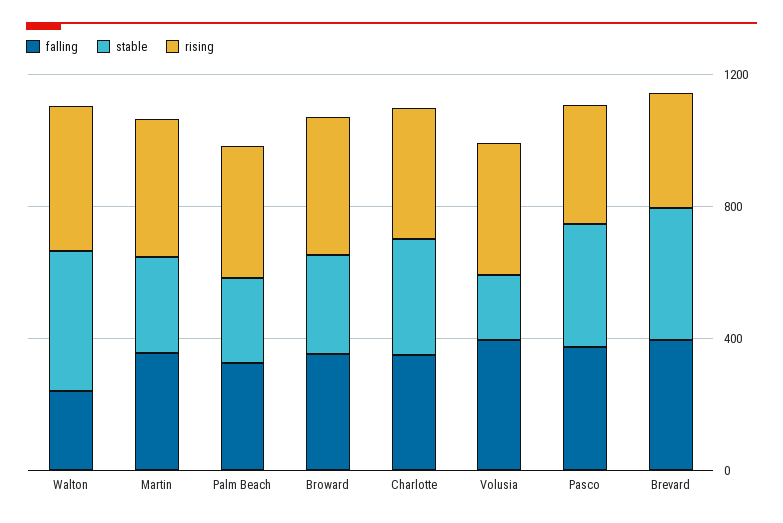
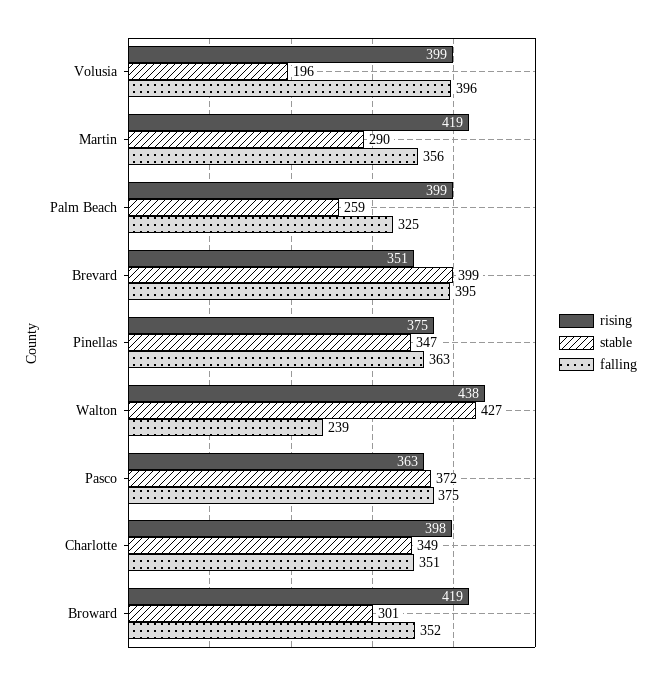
rising, Pinellas: none -> 375
stable, Pinellas: none -> 347
falling, Pinellas: none -> 363

